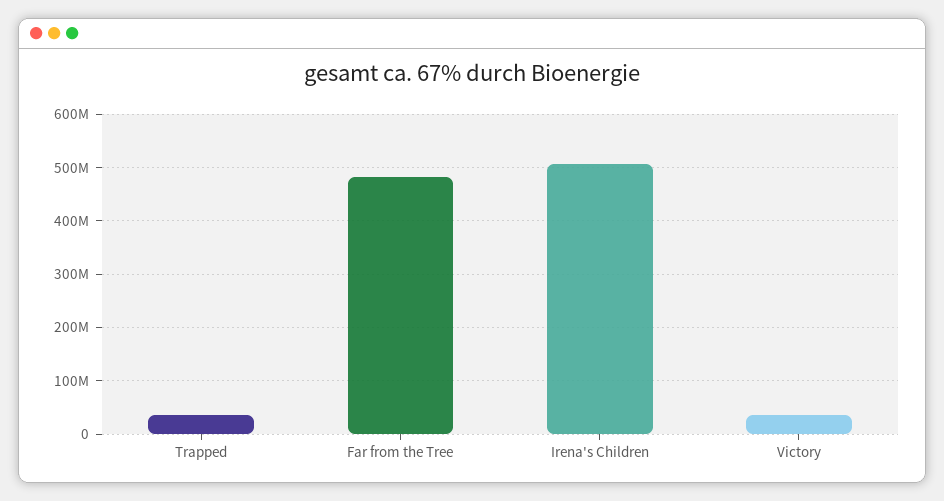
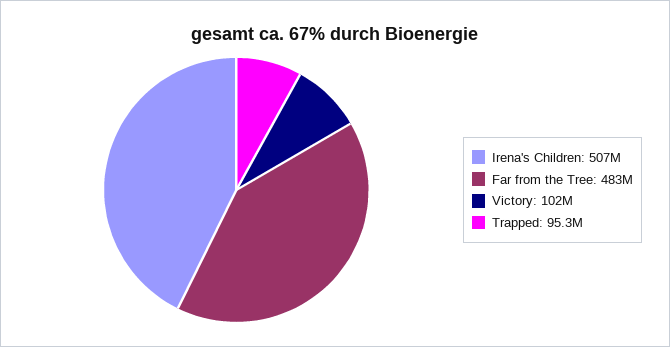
Trapped: 40000000 -> 95300000
Victory: 40000000 -> 102000000

